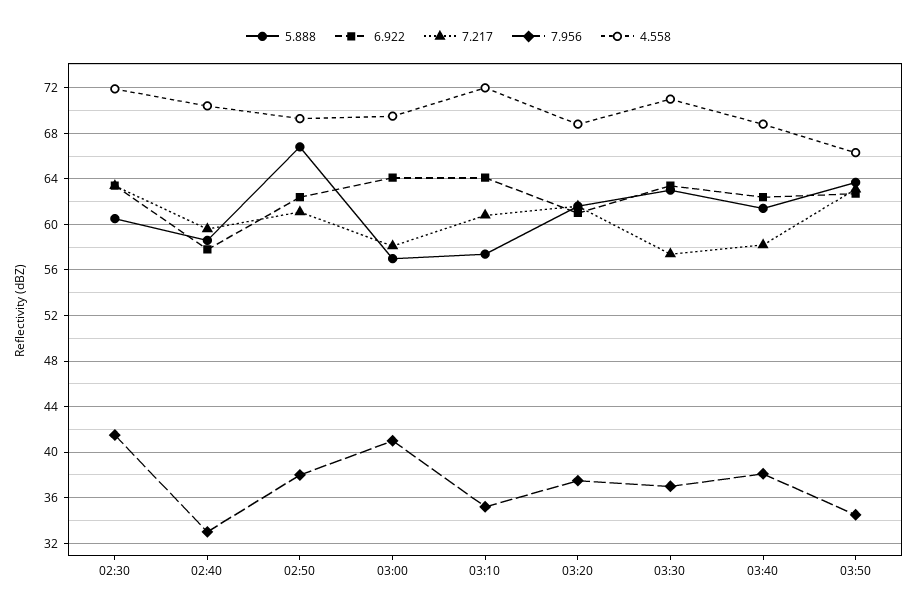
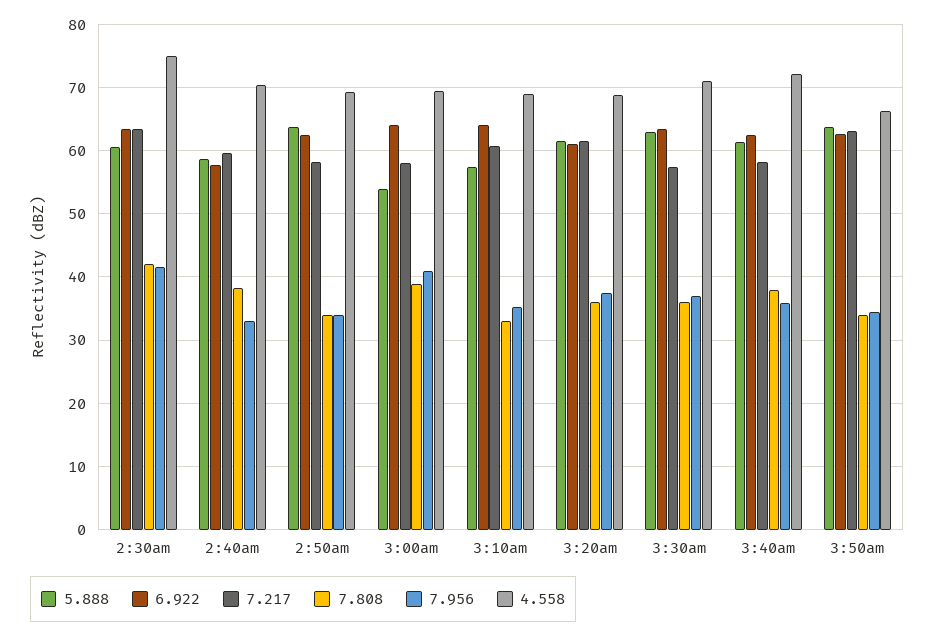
4.558, 02:30: 72 -> 75
5.888, 02:50: 67 -> 64
7.217, 02:50: 61 -> 58
7.956, 02:50: 38 -> 34
5.888, 03:00: 57 -> 54
4.558, 03:10: 72 -> 69
7.956, 03:40: 38 -> 36
4.558, 03:40: 69 -> 72
7.808, 02:30: none -> 42
7.808, 02:40: none -> 38
7.808, 02:50: none -> 34
7.808, 03:00: none -> 39
7.808, 03:10: none -> 33
7.808, 03:20: none -> 36
7.808, 03:30: none -> 36
7.808, 03:40: none -> 38
7.808, 03:50: none -> 34

